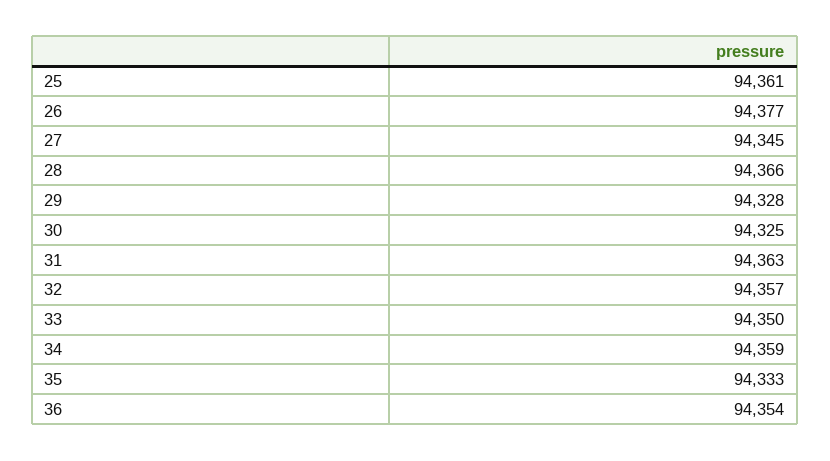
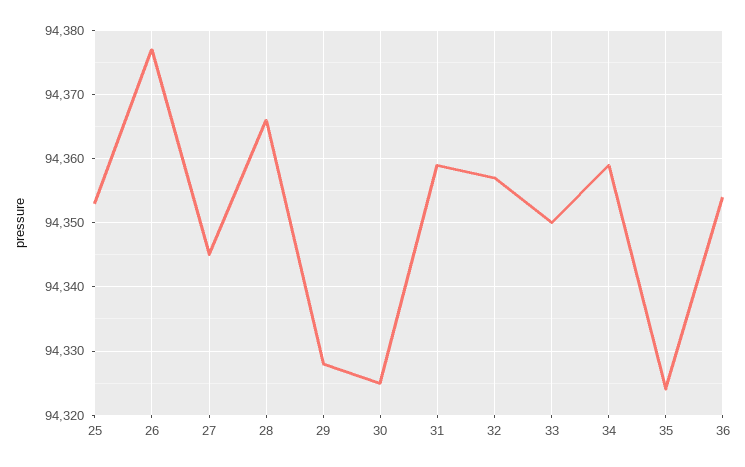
25: 94361 -> 94353
31: 94363 -> 94359
35: 94333 -> 94324

